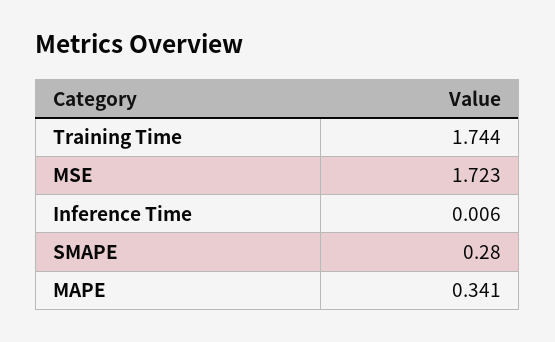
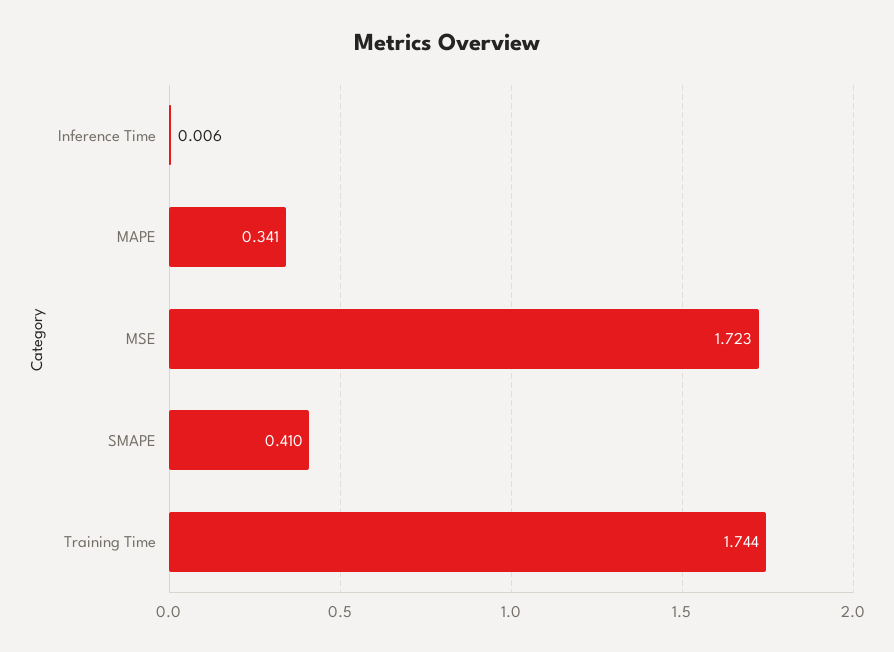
SMAPE: 0.28 -> 0.41

